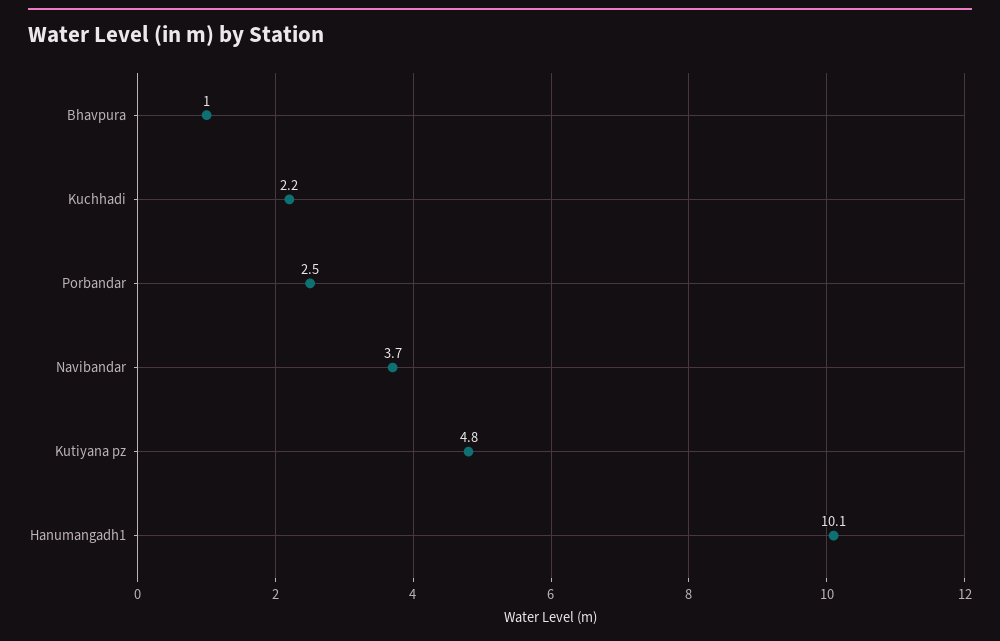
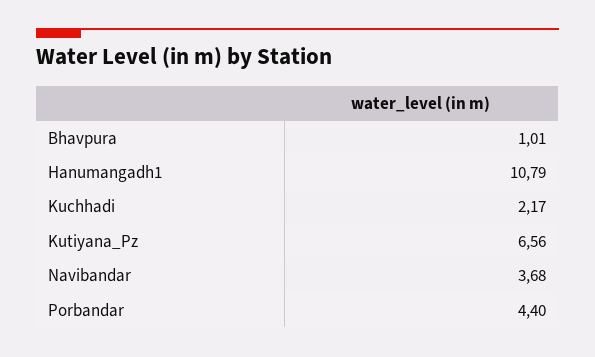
Porbandar: 2.5 -> 4.4
Kutiyana pz: 4.8 -> 6.56
Hanumangadh1: 10.1 -> 10.79

